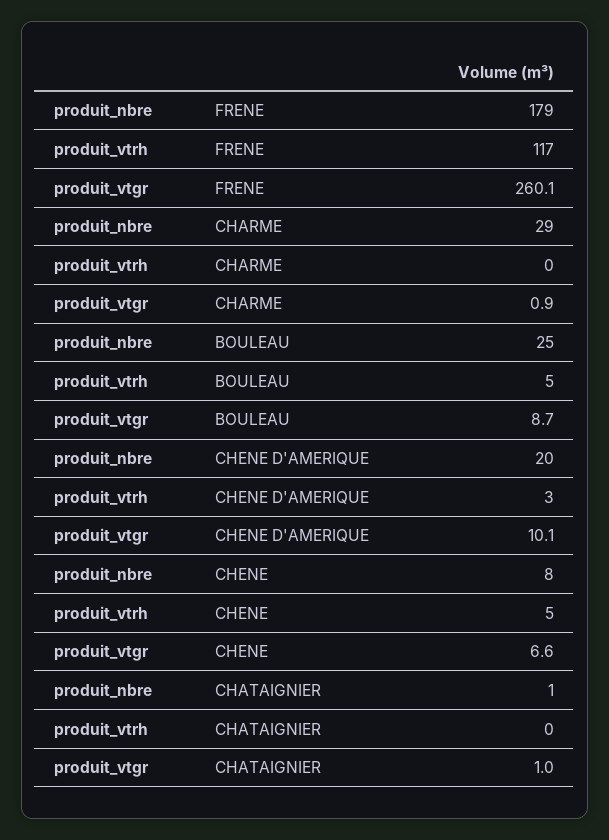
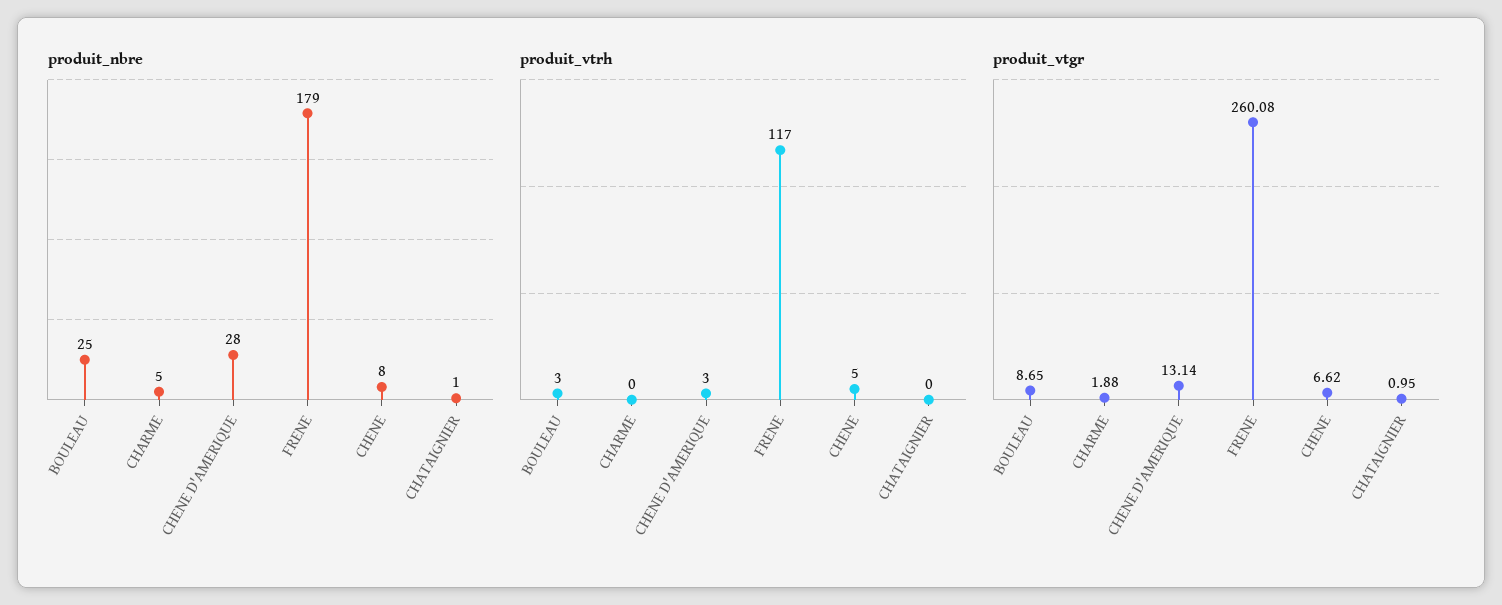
produit_nbre, CHARME: 29 -> 5
produit_vtgr, CHARME: 0.9 -> 1.88
produit_vtrh, BOULEAU: 5 -> 3
produit_nbre, CHENE D'AMERIQUE: 20 -> 28
produit_vtgr, CHENE D'AMERIQUE: 10.1 -> 13.14

